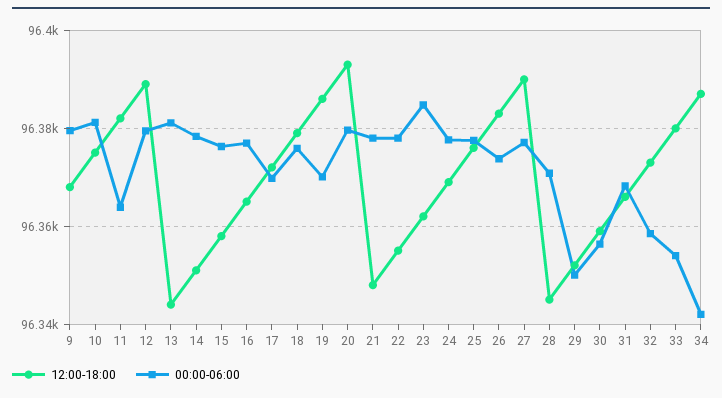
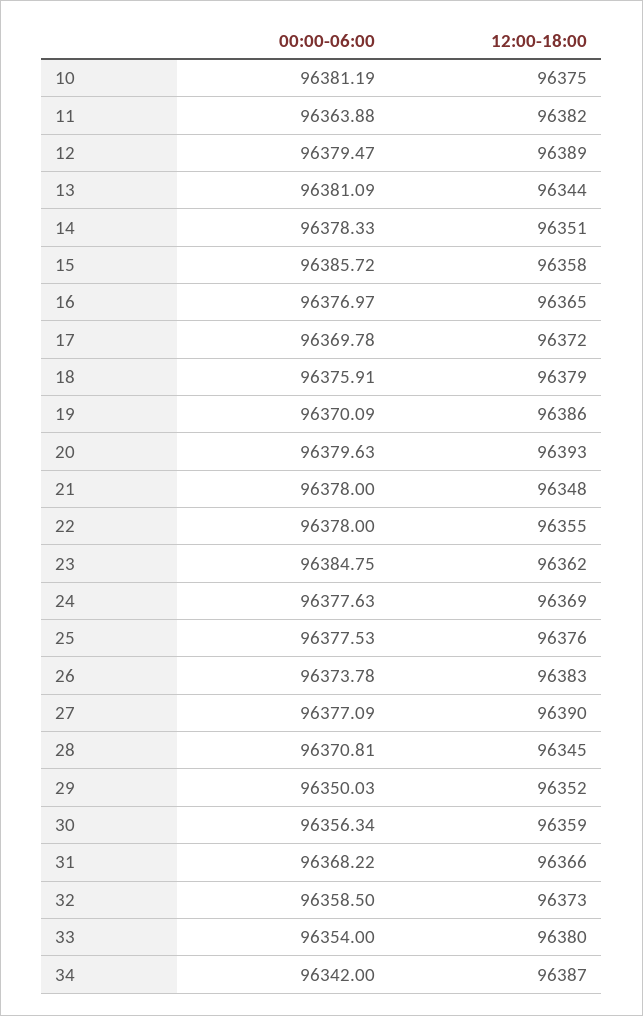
12:00-18:00, 9: 96368 -> none
00:00-06:00, 9: 96380 -> none
00:00-06:00, 15: 96376 -> 96385.72

